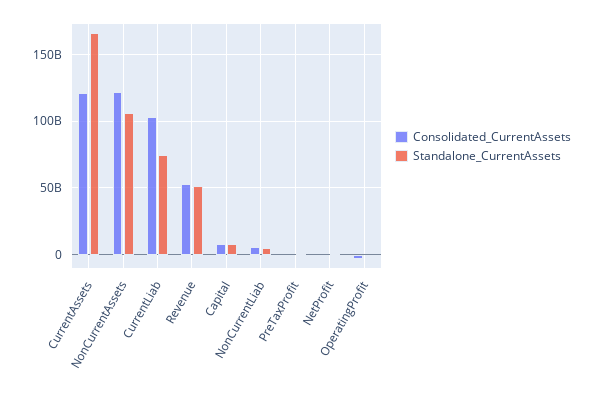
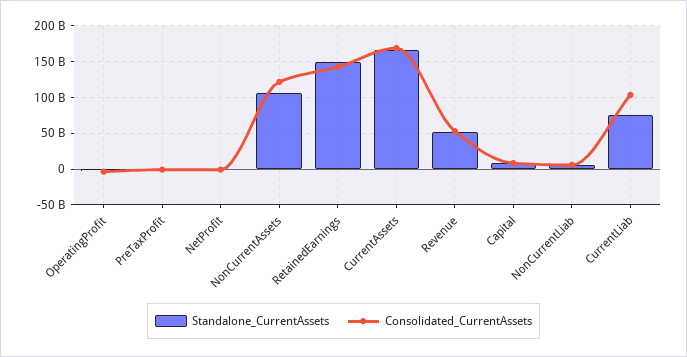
Consolidated_CurrentAssets, CurrentAssets: 120000000000 -> 170000000000
Standalone_CurrentAssets, RetainedEarnings: none -> 150000000000
Consolidated_CurrentAssets, RetainedEarnings: none -> 140000000000

